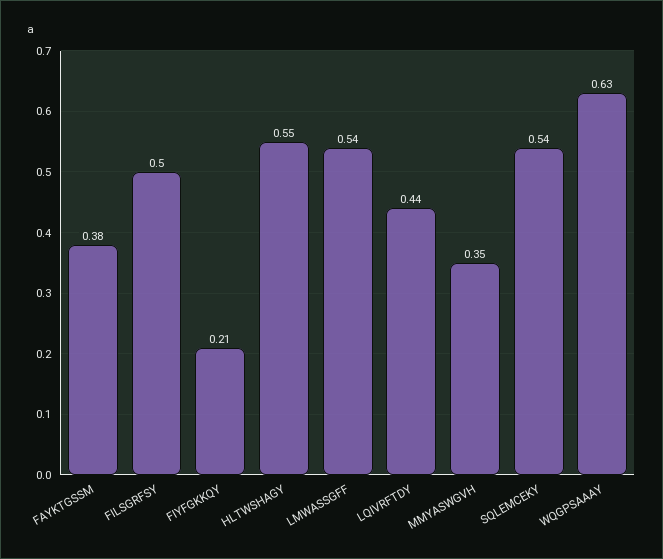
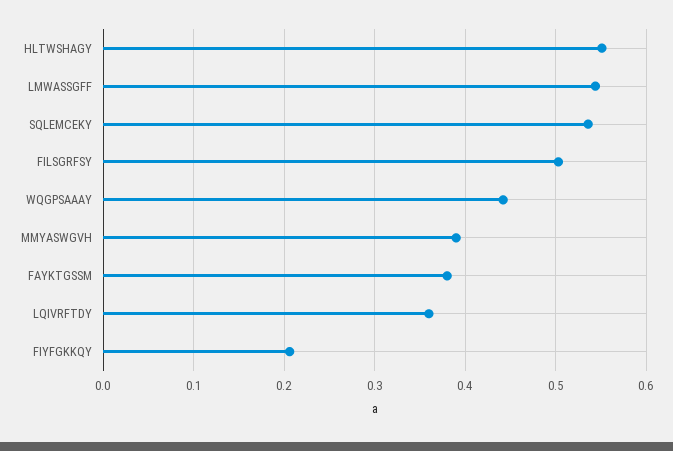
LQIVRFTDY: 0.44 -> 0.36
MMYASWGVH: 0.35 -> 0.39
WQGPSAAAY: 0.63 -> 0.44

